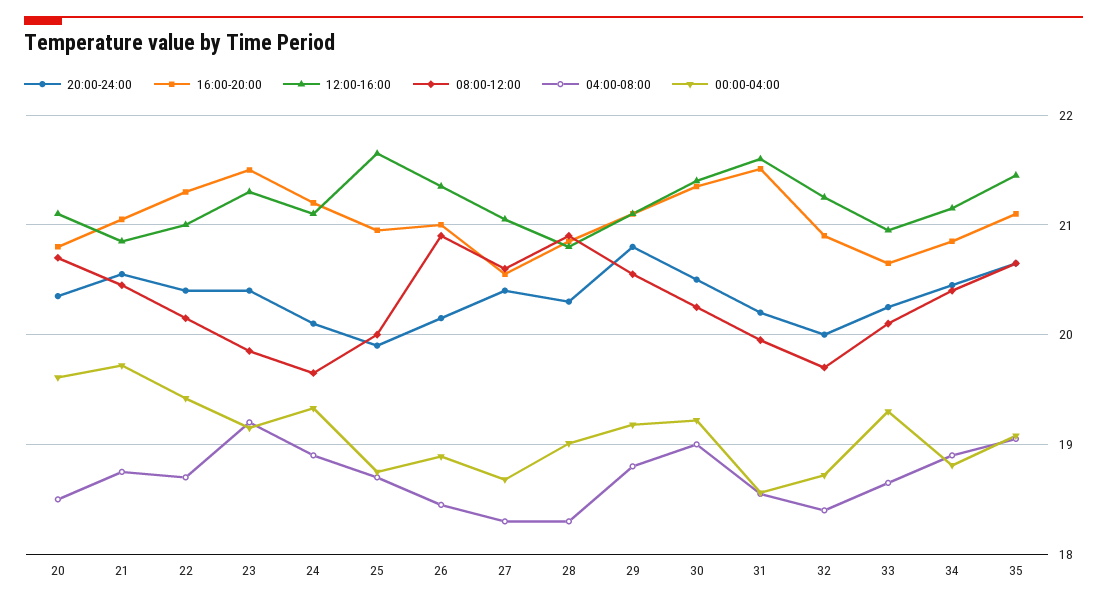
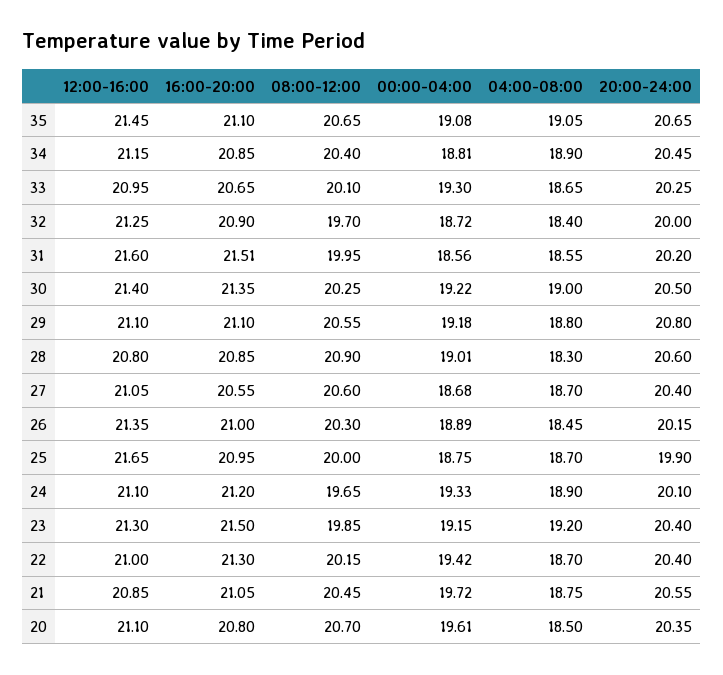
08:00-12:00, 26: 20.9 -> 20.3
04:00-08:00, 27: 18.3 -> 18.7
20:00-24:00, 28: 20.3 -> 20.6

